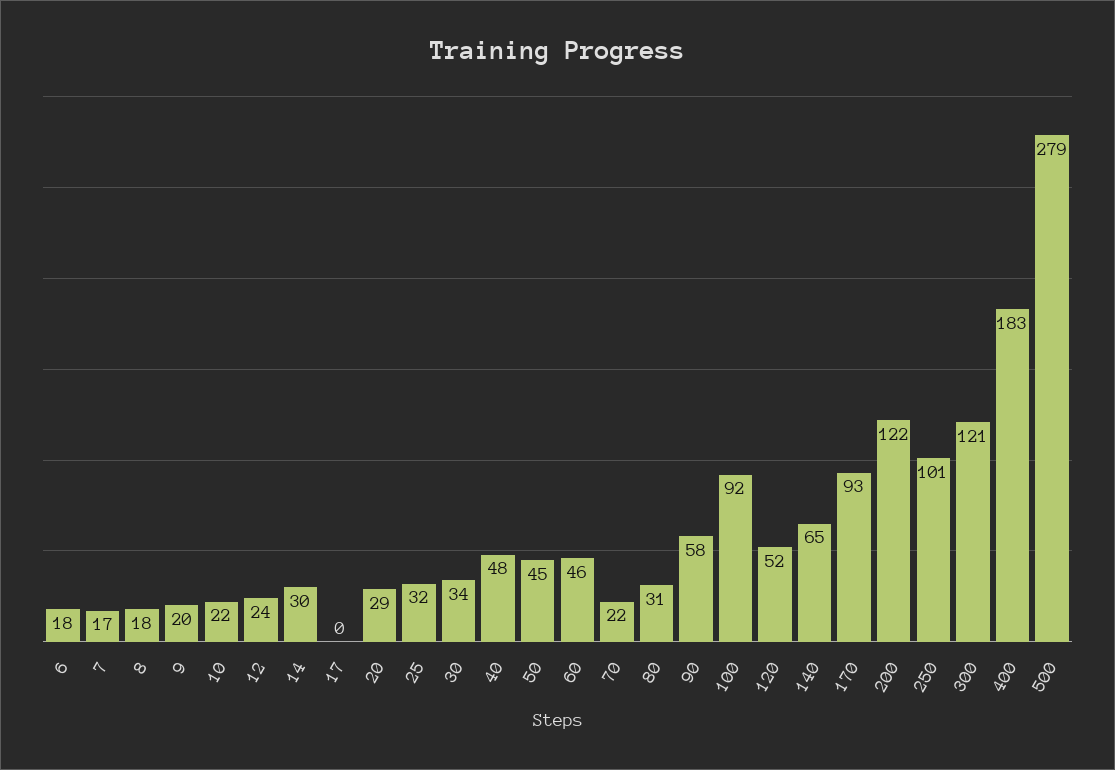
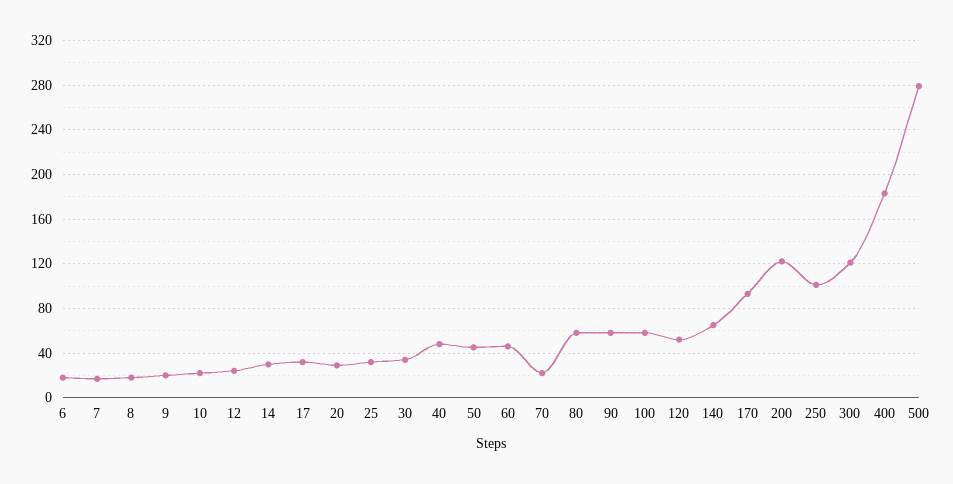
17: 0 -> 30
80: 31 -> 60
100: 92 -> 60

